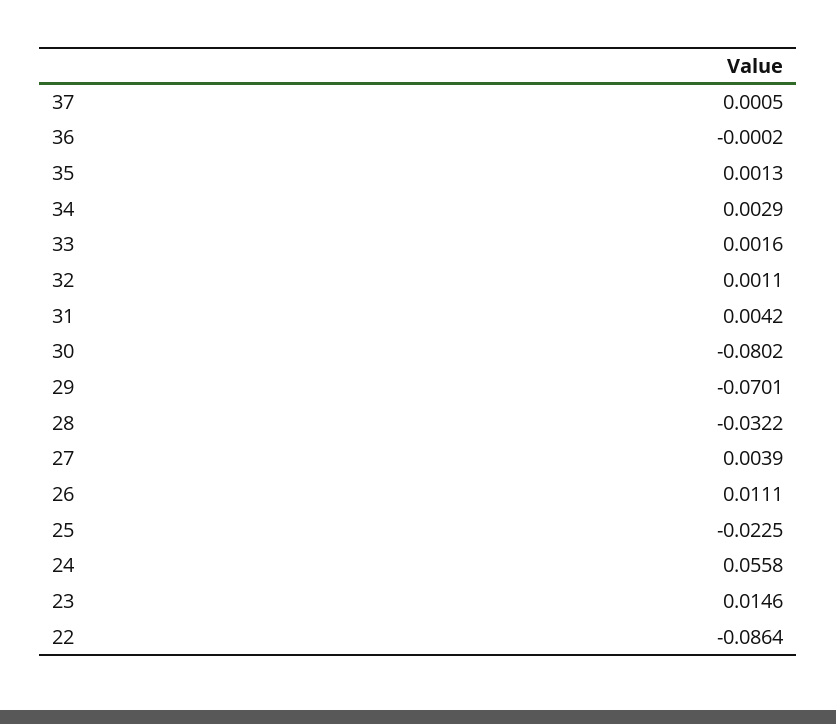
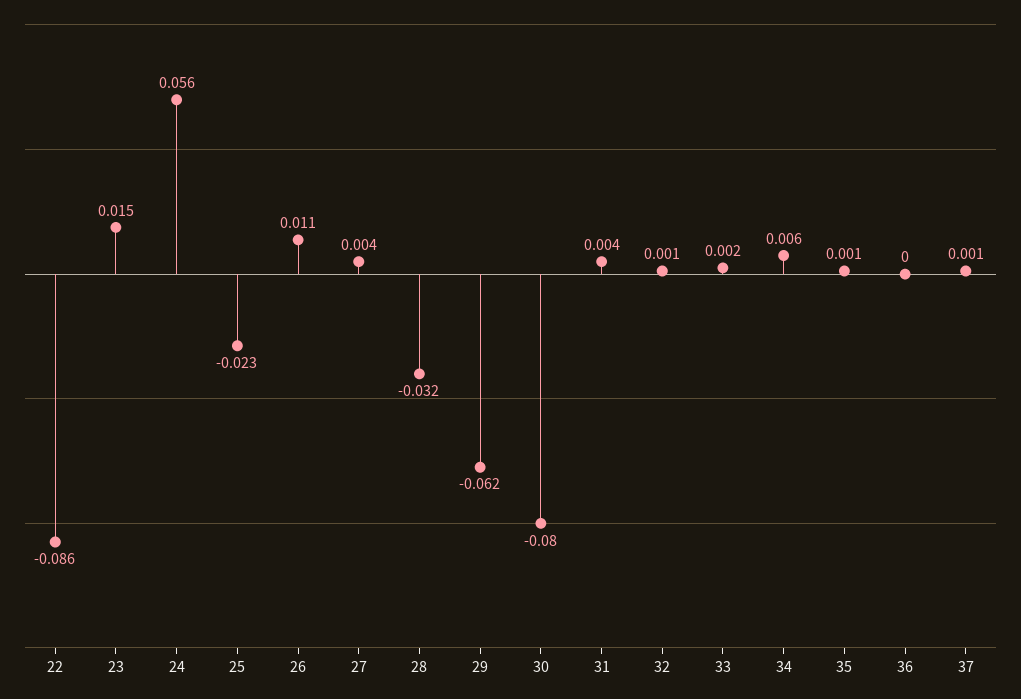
34: 0.0029 -> 0.006
29: -0.0701 -> -0.062

